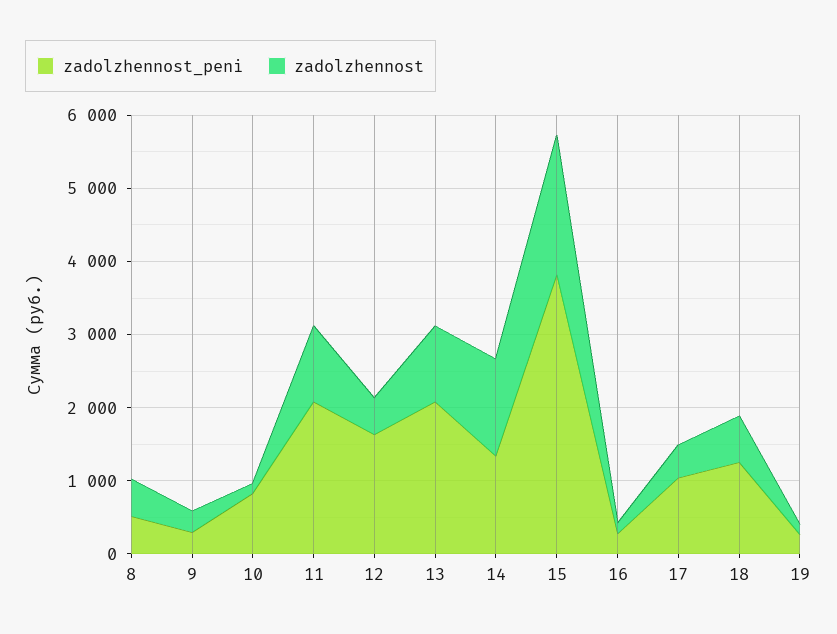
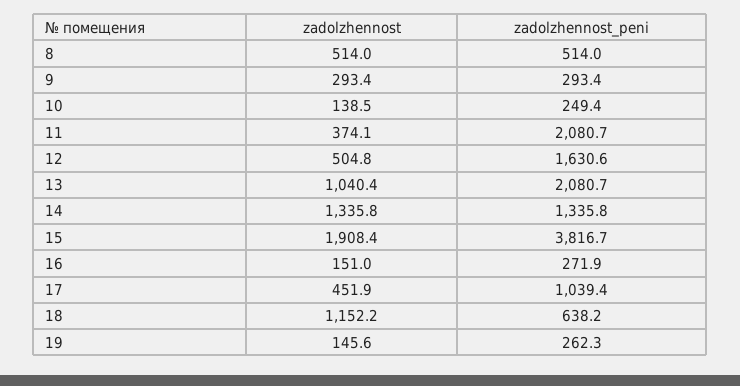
zadolzhennost_peni, 10: 800 -> 249.4
zadolzhennost, 11: 1000 -> 374.1
zadolzhennost_peni, 18: 1200 -> 638.2
zadolzhennost, 18: 600 -> 1152.2

